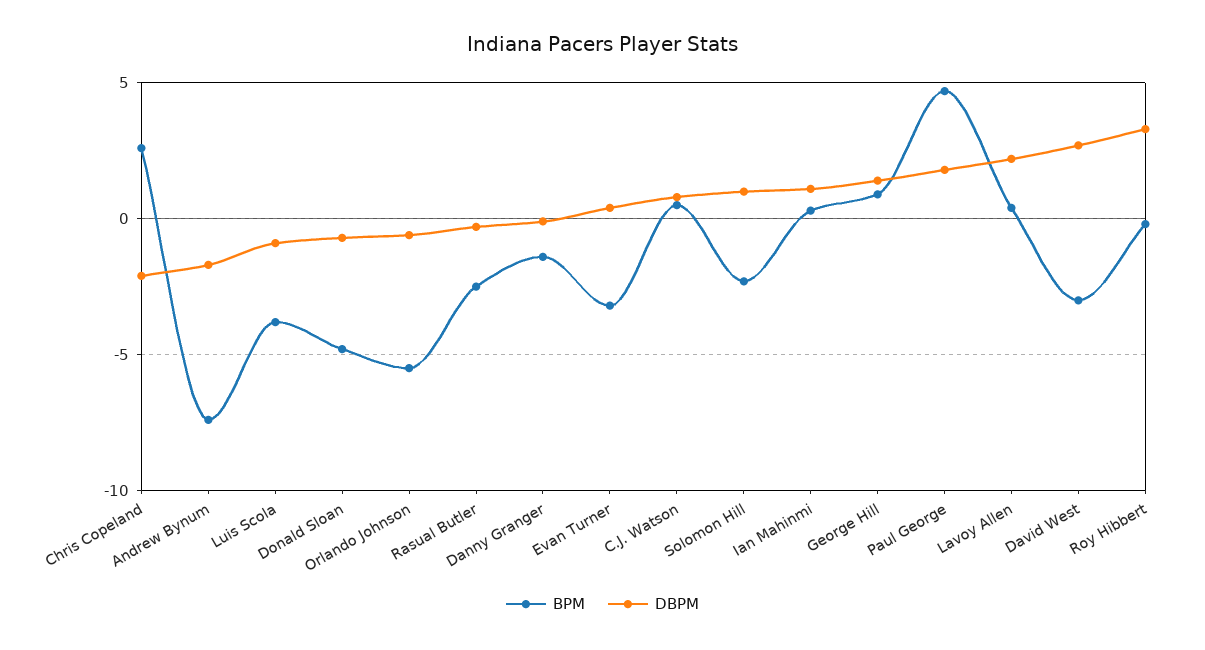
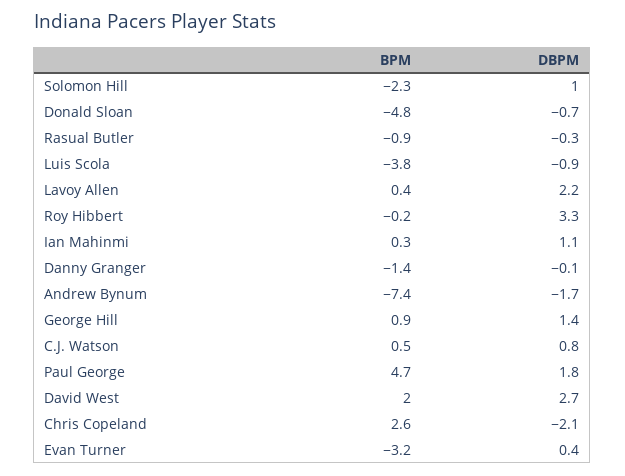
BPM, Orlando Johnson: -5.5 -> none
DBPM, Orlando Johnson: -0.5 -> none
BPM, Rasual Butler: -2.5 -> -0.9
BPM, David West: -3 -> 2

